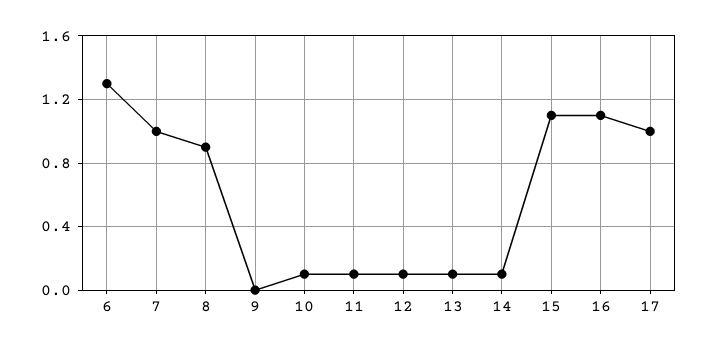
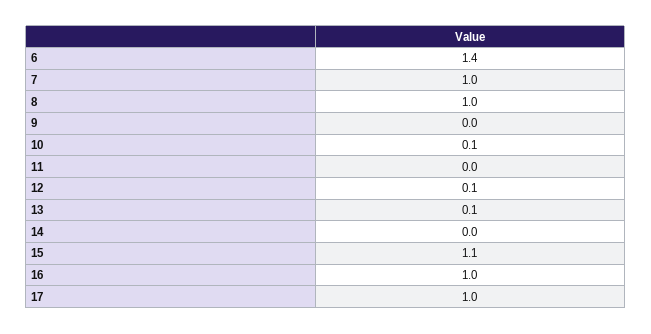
6: 1.3 -> 1.4
8: 0.9 -> 1
11: 0.1 -> 0
14: 0.1 -> 0
16: 1.1 -> 1

